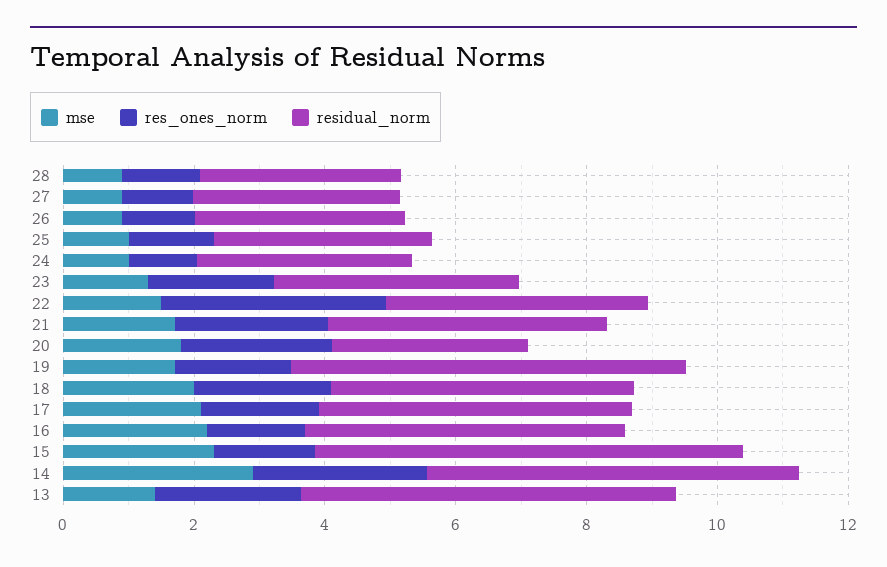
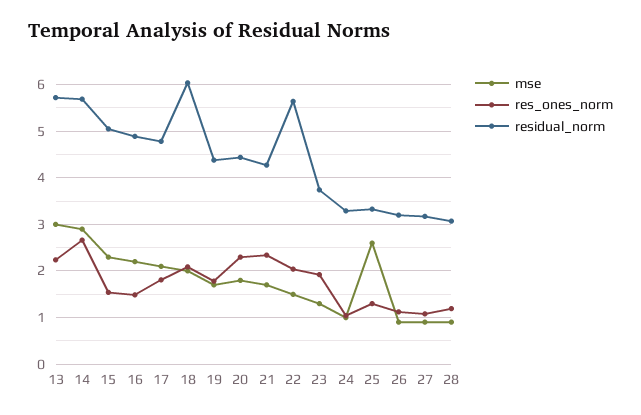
mse, 25: 1 -> 2.6
res_ones_norm, 22: 3.5 -> 2
residual_norm, 22: 4 -> 5.6
residual_norm, 20: 3 -> 4.4
residual_norm, 19: 6 -> 4.4
residual_norm, 18: 4.5 -> 6
residual_norm, 15: 6.5 -> 5
mse, 13: 1.5 -> 3

